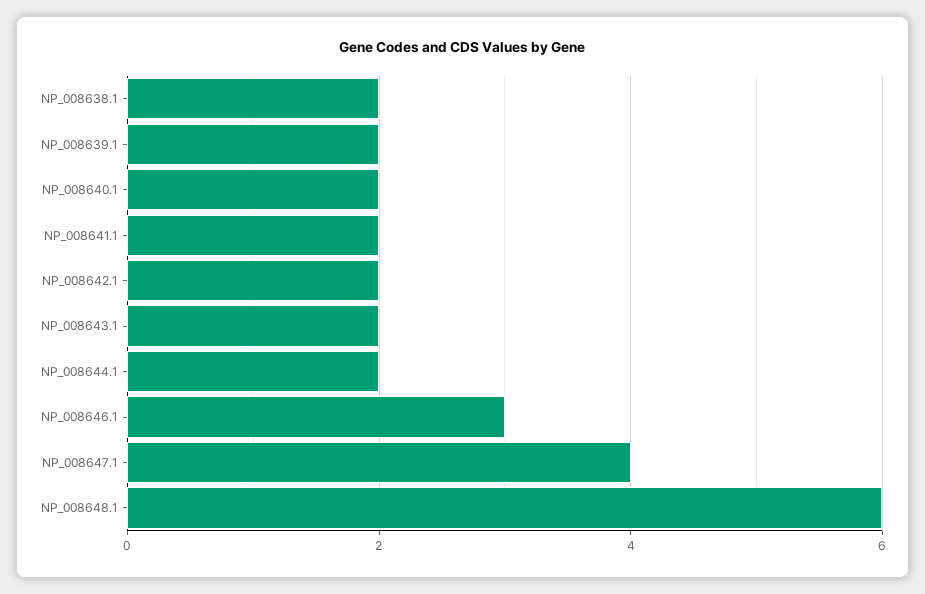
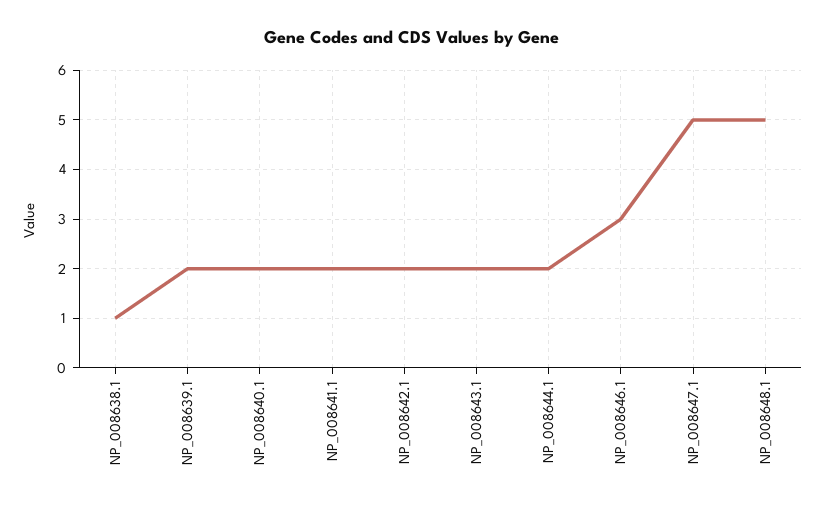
NP_008638.1: 2 -> 1
NP_008647.1: 4 -> 5
NP_008648.1: 6 -> 5

